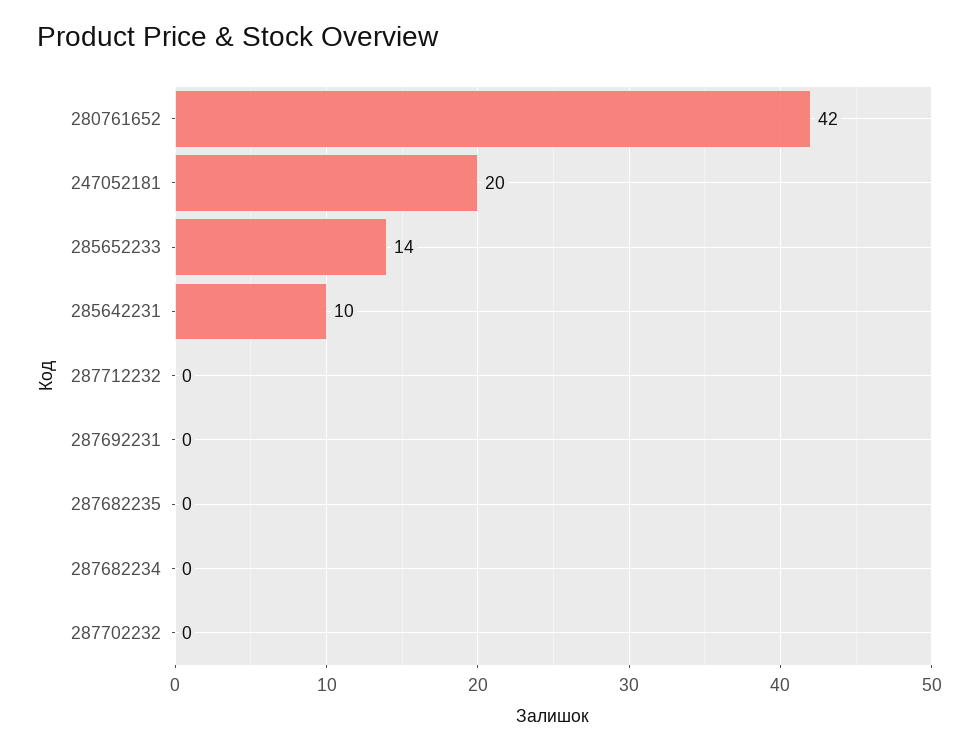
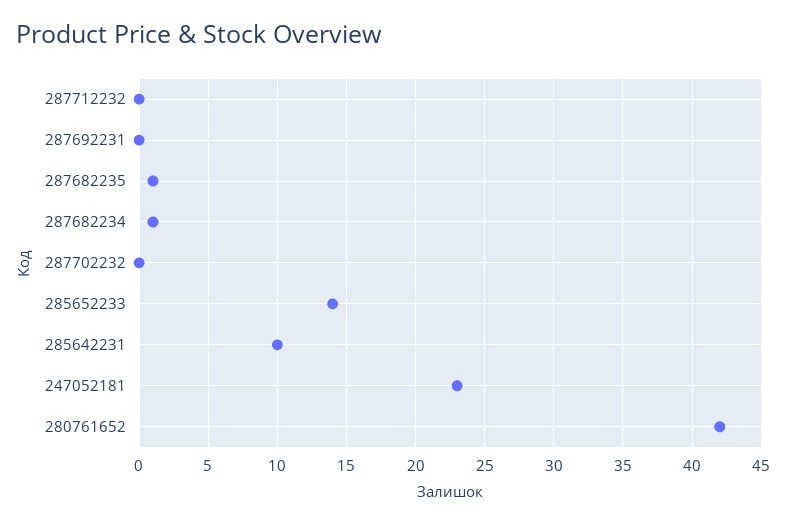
247052181: 20 -> 23
287682235: 0 -> 1
287682234: 0 -> 1

